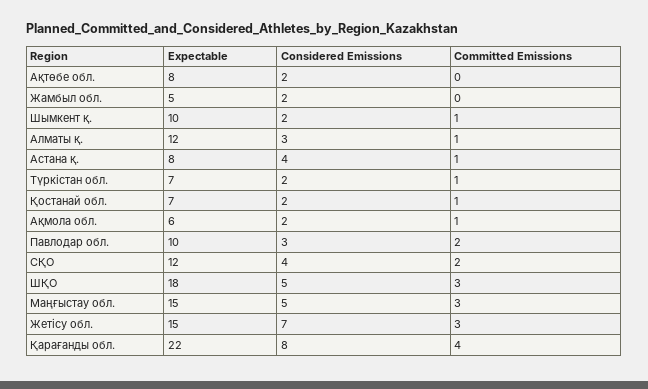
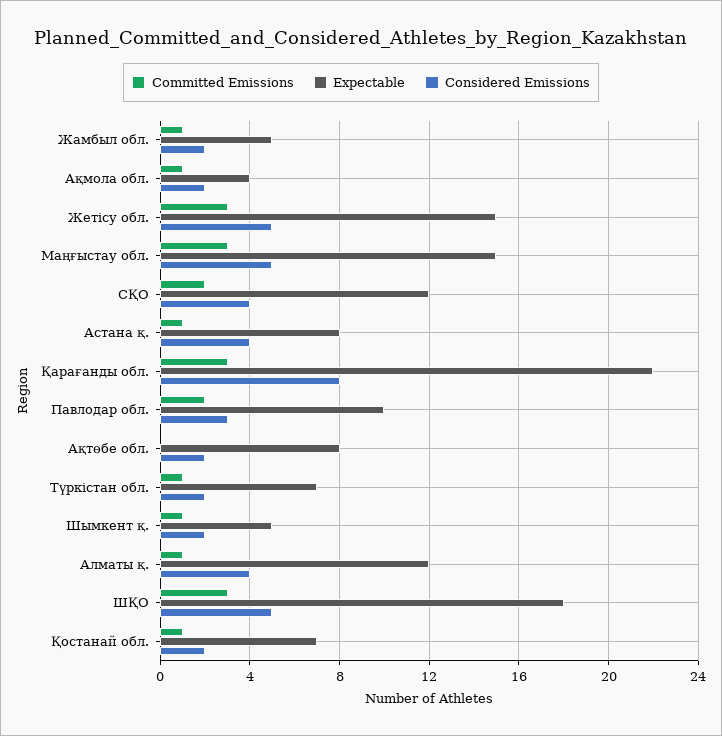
Committed Emissions, Жамбыл обл.: 0 -> 1
Expectable, Шымкент қ.: 10 -> 5
Considered Emissions, Алматы қ.: 3 -> 4
Expectable, Ақмола обл.: 6 -> 4
Considered Emissions, Жетісу обл.: 7 -> 5
Committed Emissions, Қарағанды обл.: 4 -> 3

